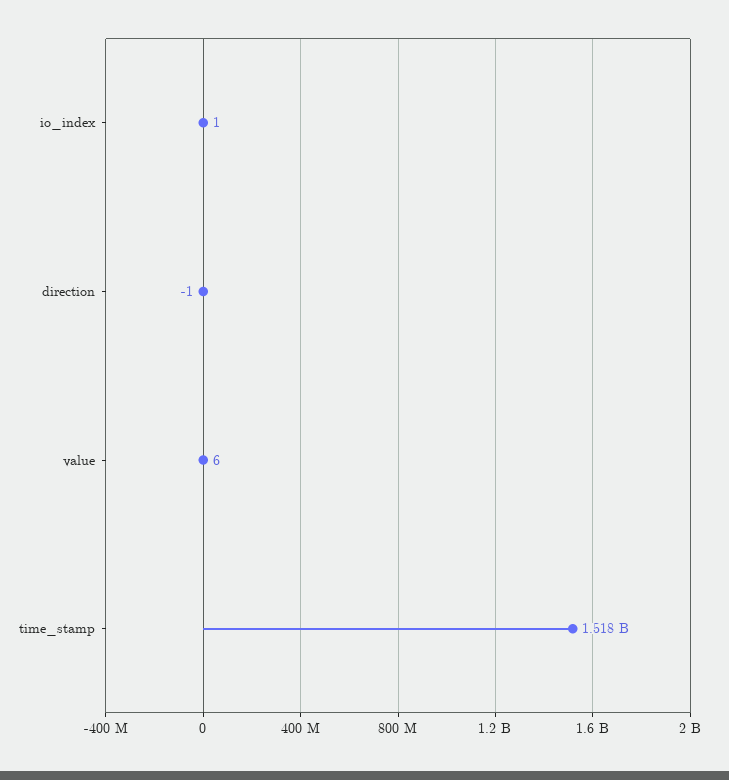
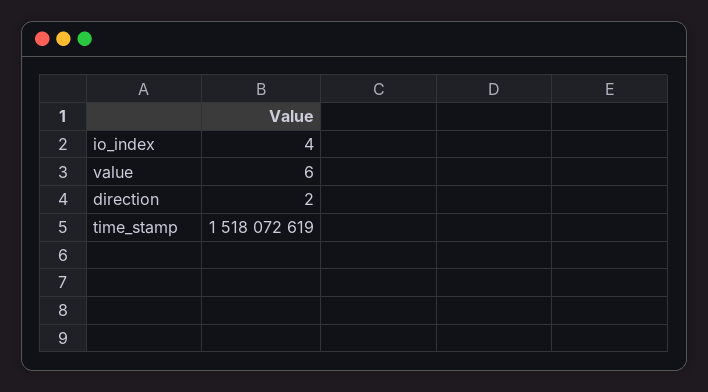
io_index: 1 -> 4
direction: -1 -> 2

